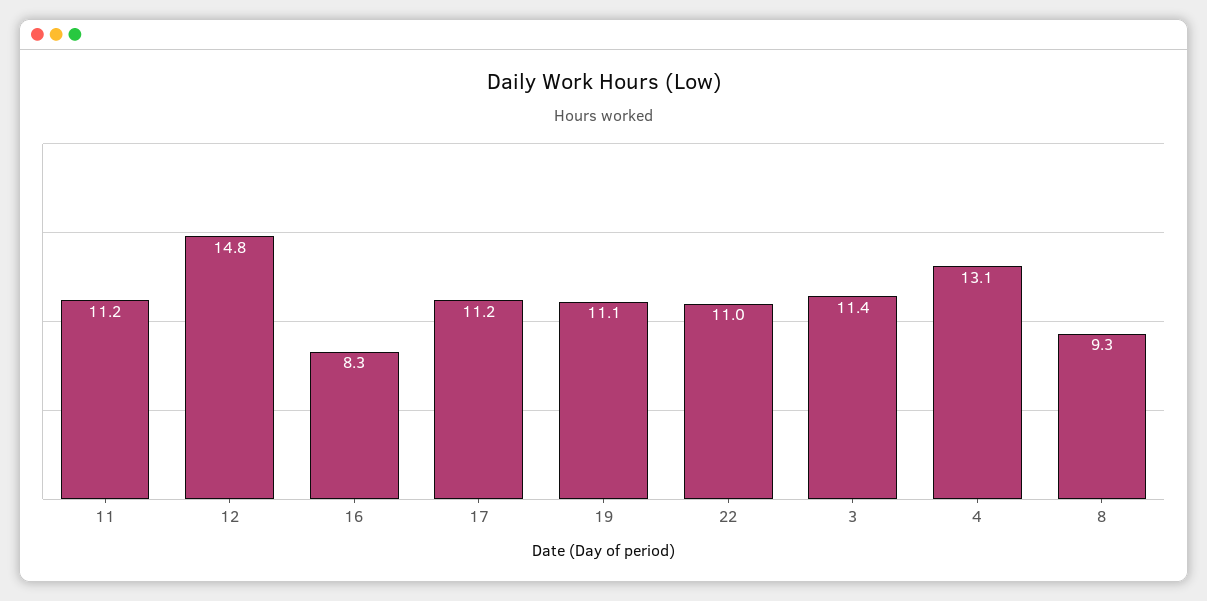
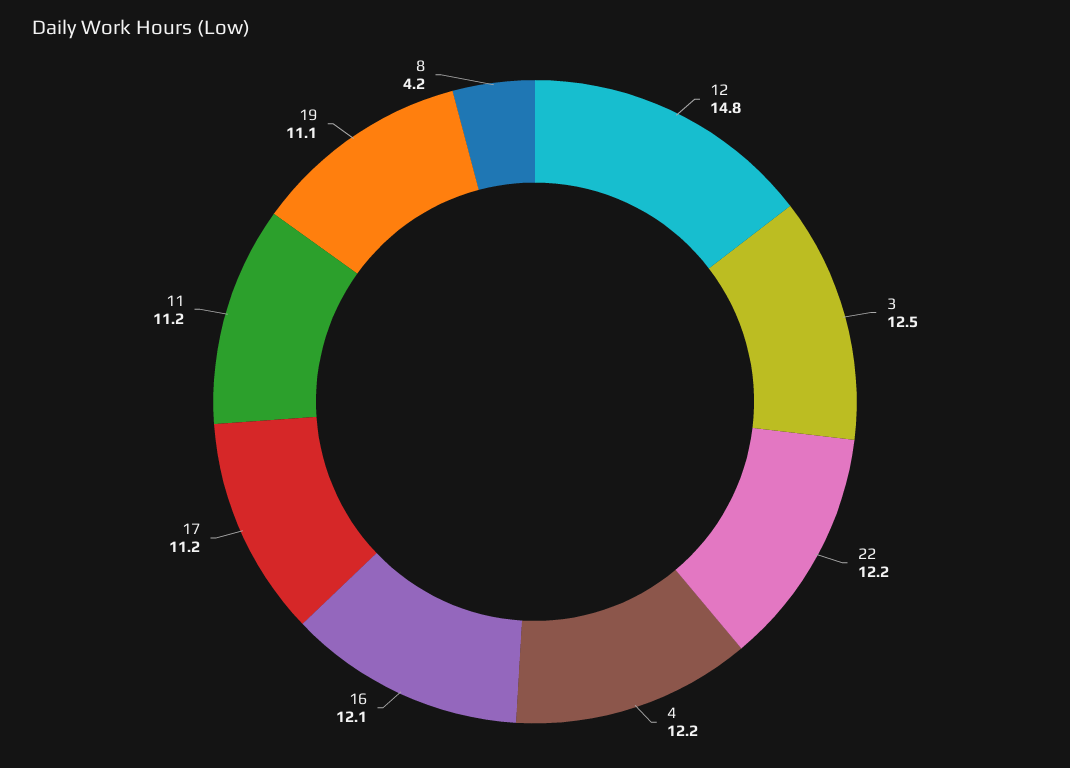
16: 8.3 -> 12.1
22: 11 -> 12.2
3: 11.4 -> 12.5
4: 13.1 -> 12.2
8: 9.3 -> 4.2

